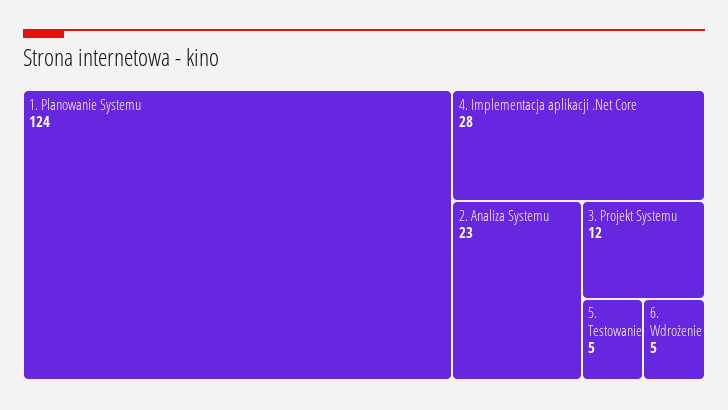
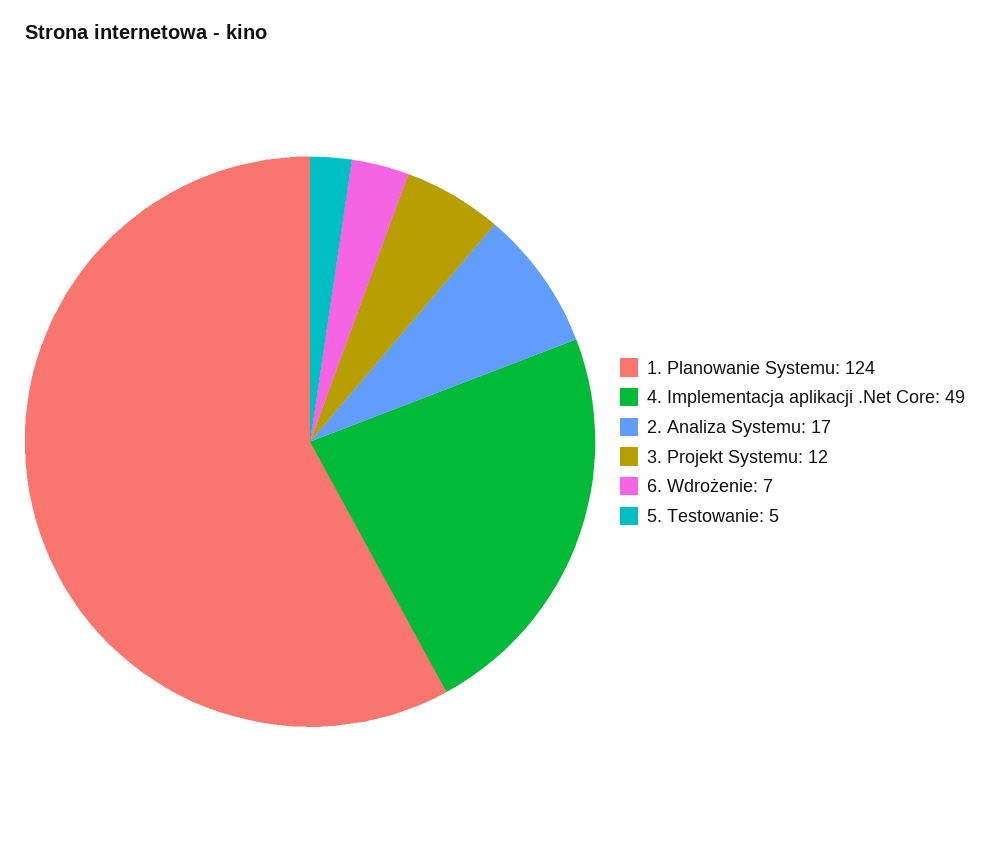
4. Implementacja aplikacji .Net Core: 28 -> 49
2. Analiza Systemu: 23 -> 17
6. Wdrożenie: 5 -> 7

